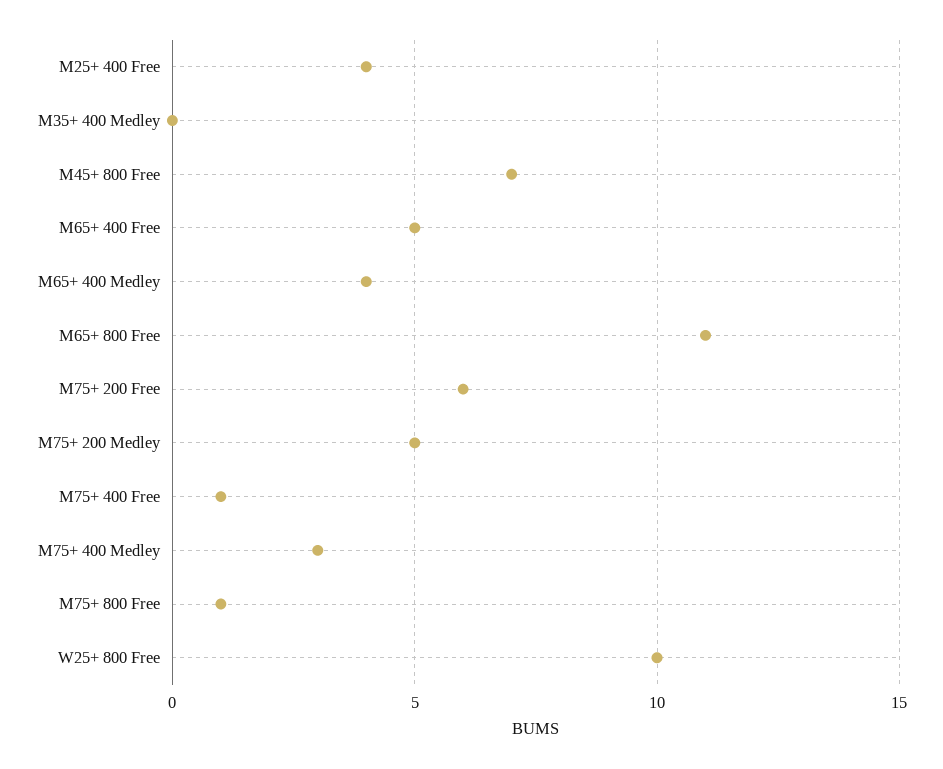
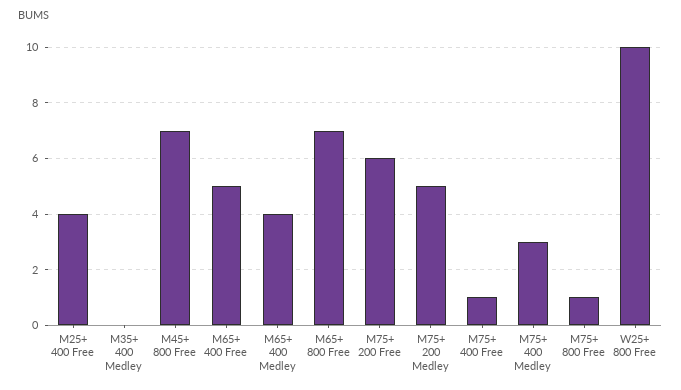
M65+ 800 Free: 11 -> 7

